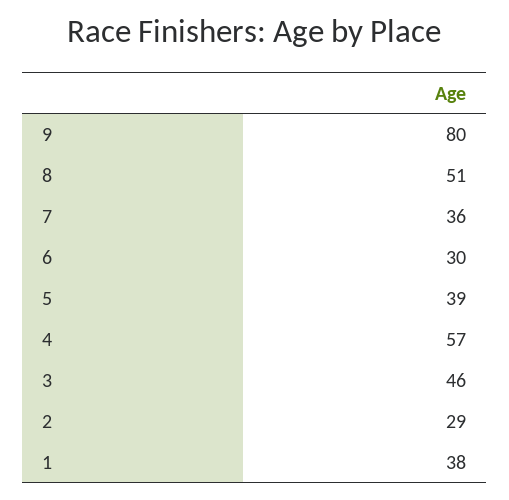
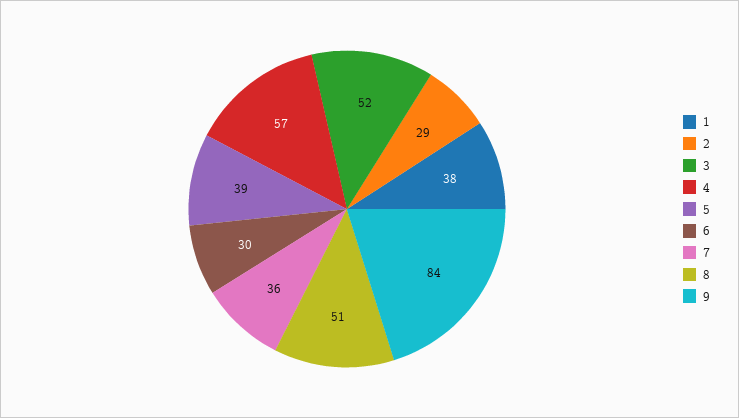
9: 80 -> 84
3: 46 -> 52

